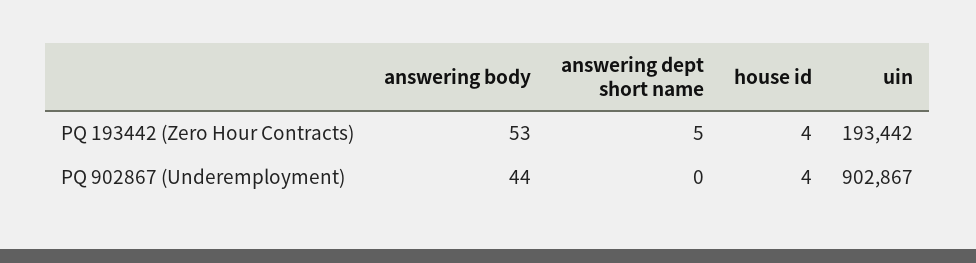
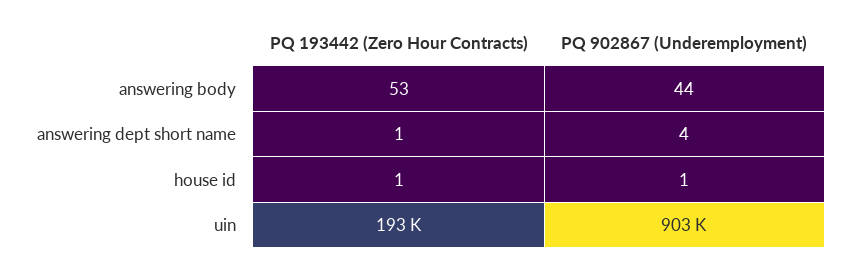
answering dept short name, PQ 193442 (Zero Hour Contracts): 5 -> 1
house id, PQ 193442 (Zero Hour Contracts): 4 -> 1
answering dept short name, PQ 902867 (Underemployment): 0 -> 4
house id, PQ 902867 (Underemployment): 4 -> 1

